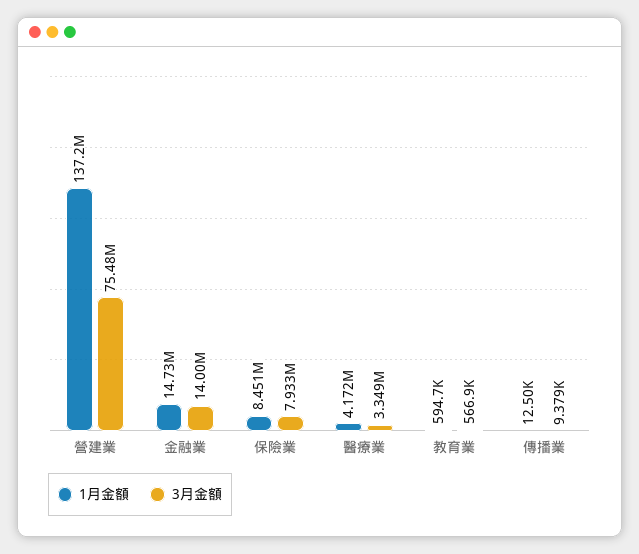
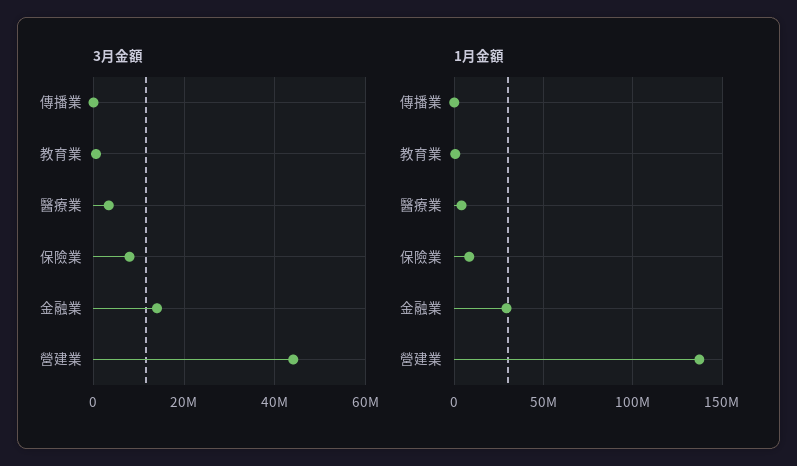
3月金額, 營建業: 75480000 -> 44000000
1月金額, 金融業: 14730000 -> 30000000

